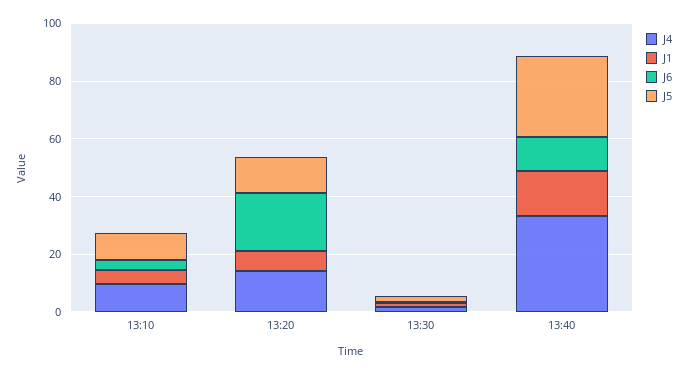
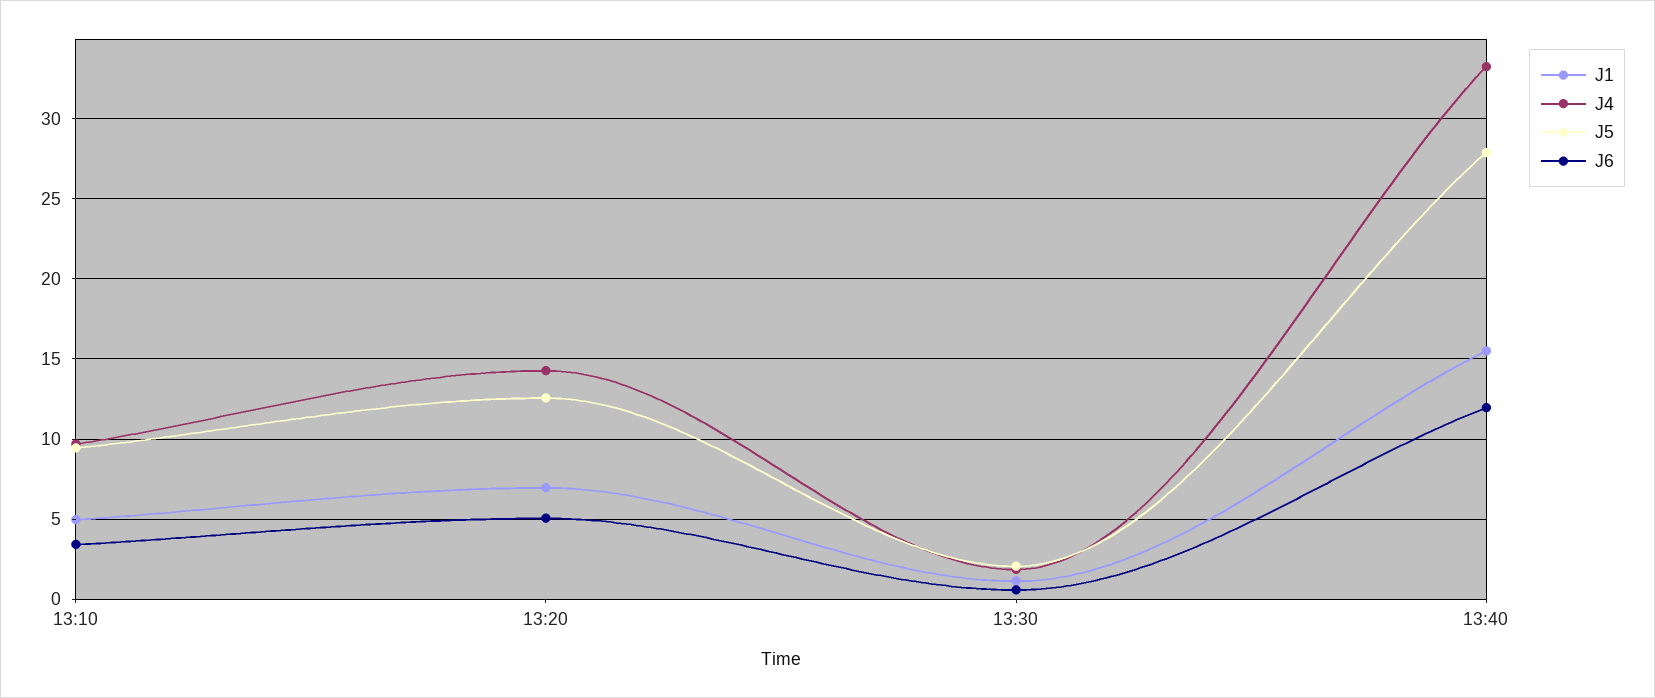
J6, 13:20: 20 -> 5

